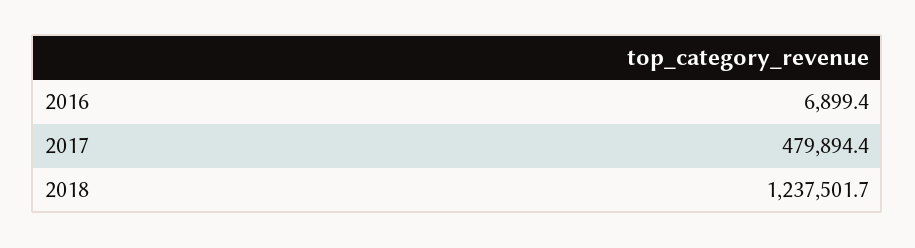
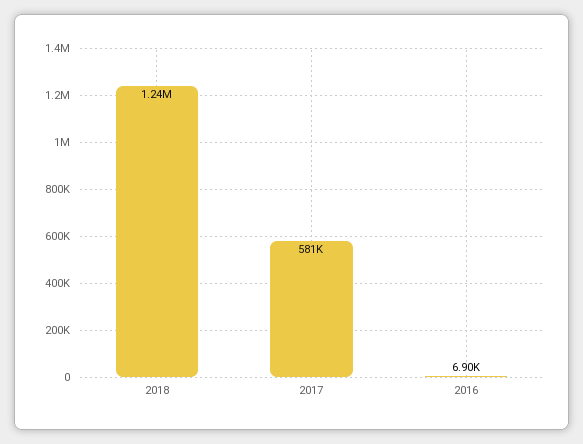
2017: 479894.4 -> 581000

